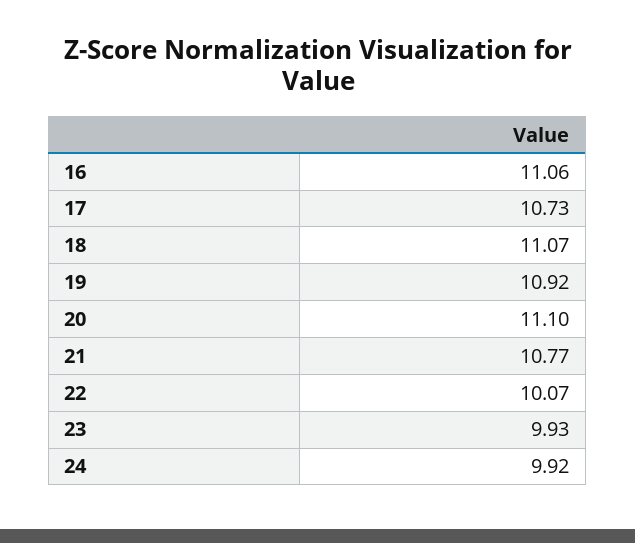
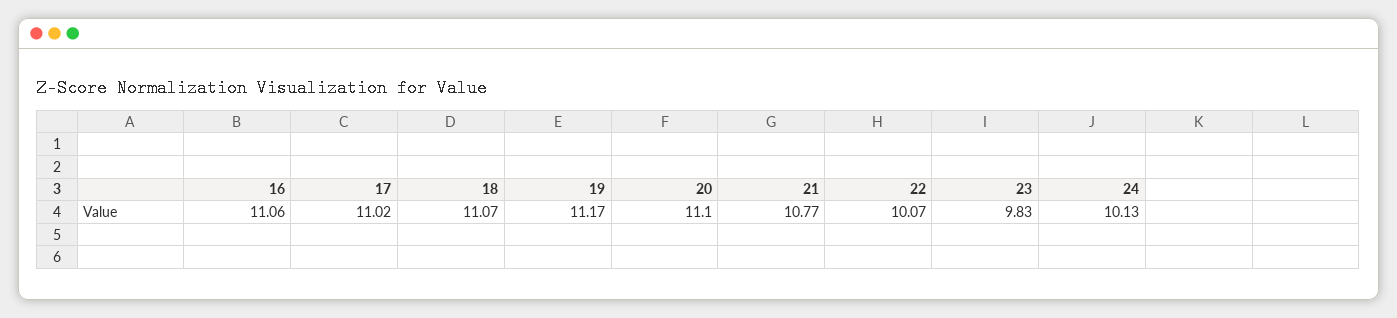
17: 10.73 -> 11.02
19: 10.92 -> 11.17
23: 9.93 -> 9.83
24: 9.92 -> 10.13

